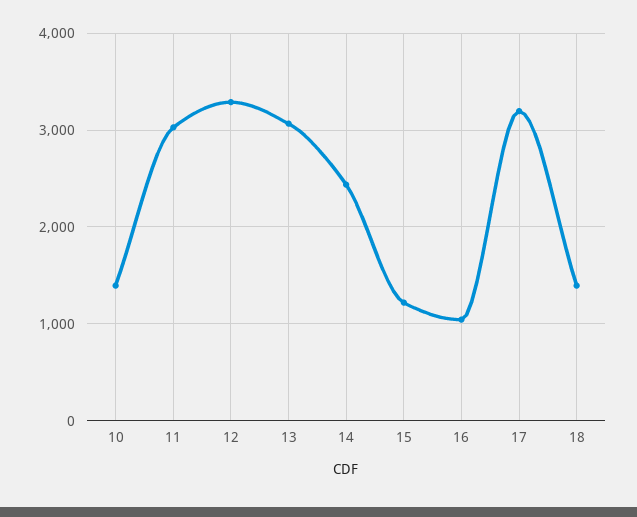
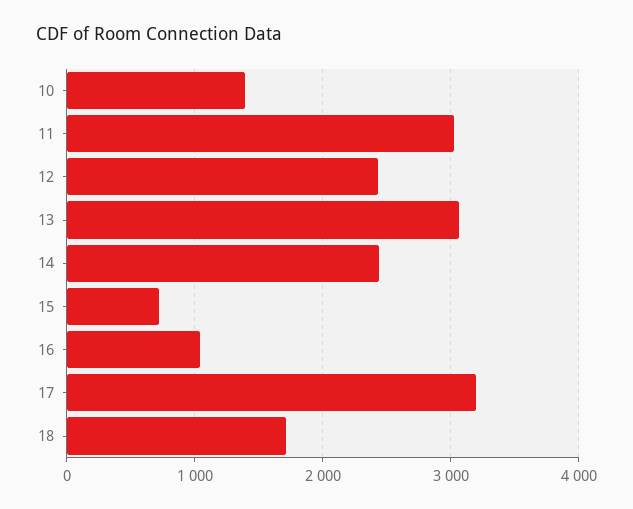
12: 3300 -> 2400
15: 1200 -> 700
18: 1400 -> 1700

